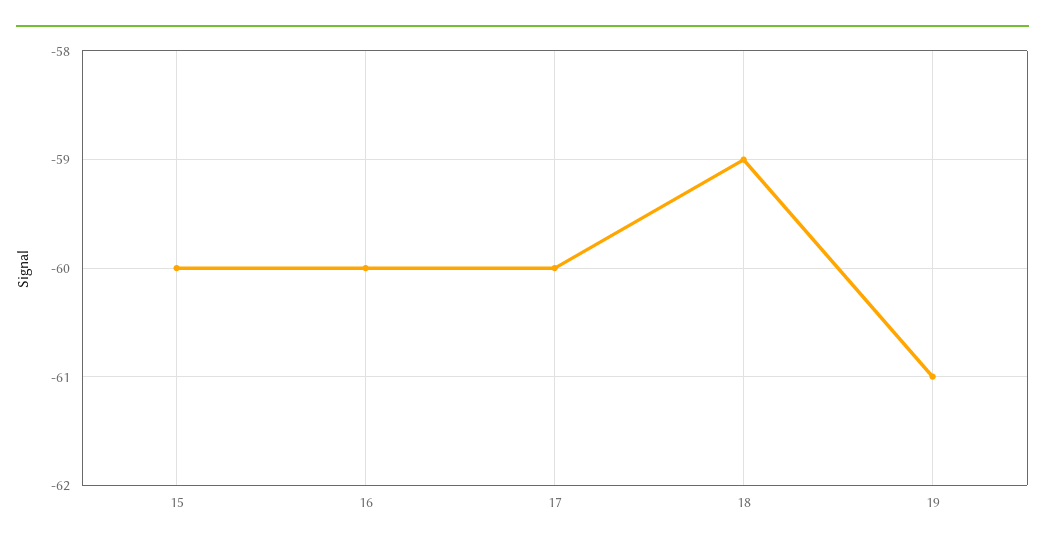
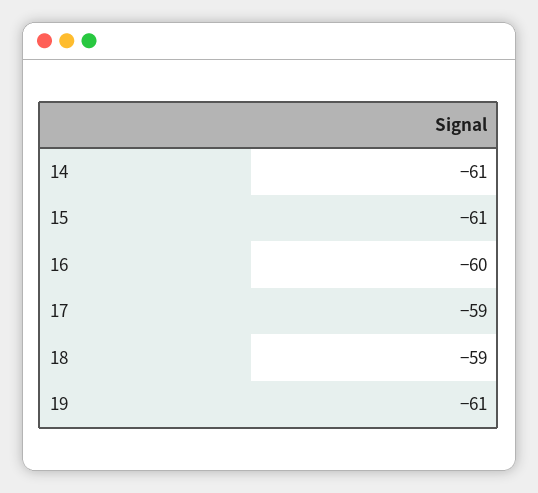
15: -60 -> -61
17: -60 -> -59
14: none -> -61

